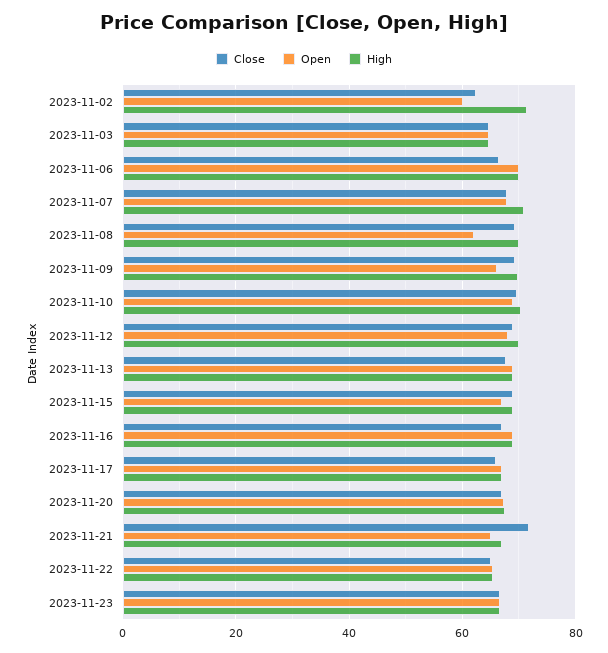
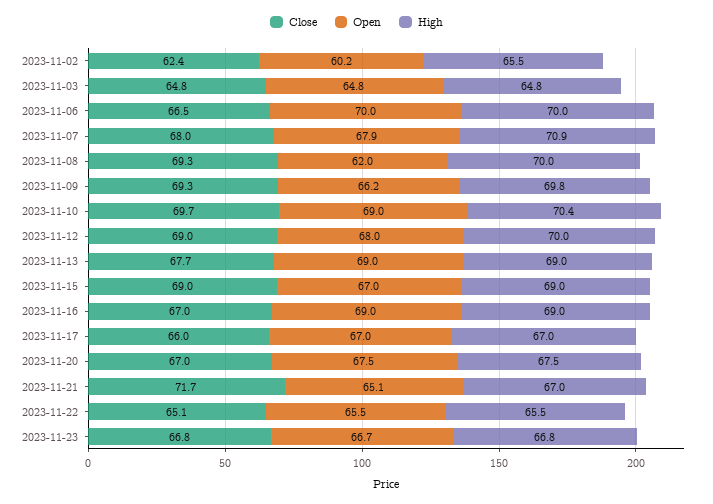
High, 2023-11-02: 72 -> 65.5

